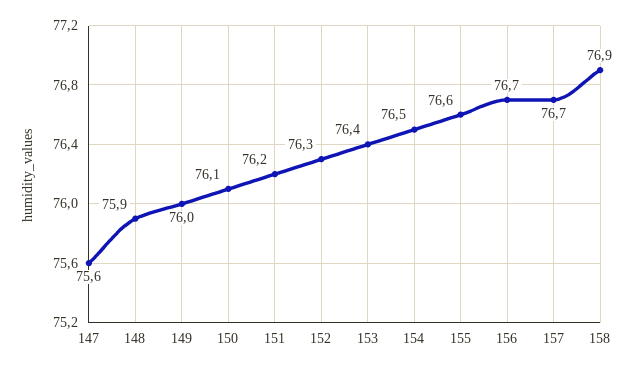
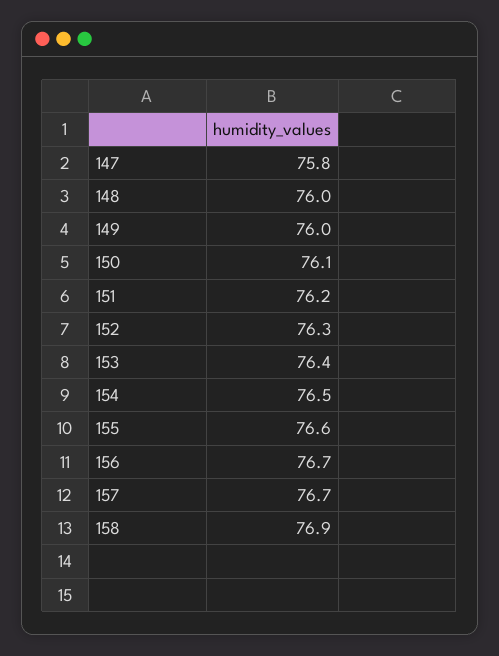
147: 75.6 -> 75.8
148: 75.9 -> 76

